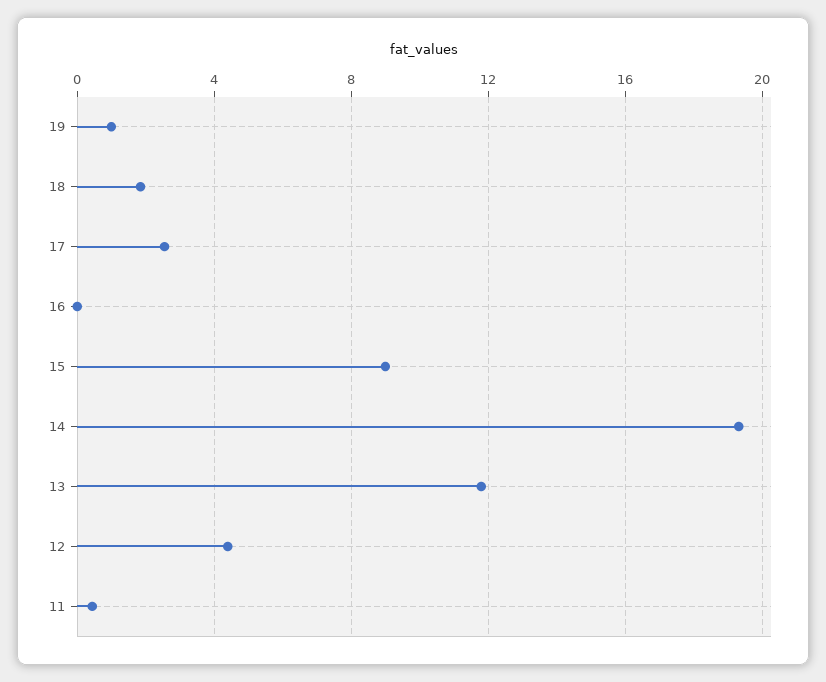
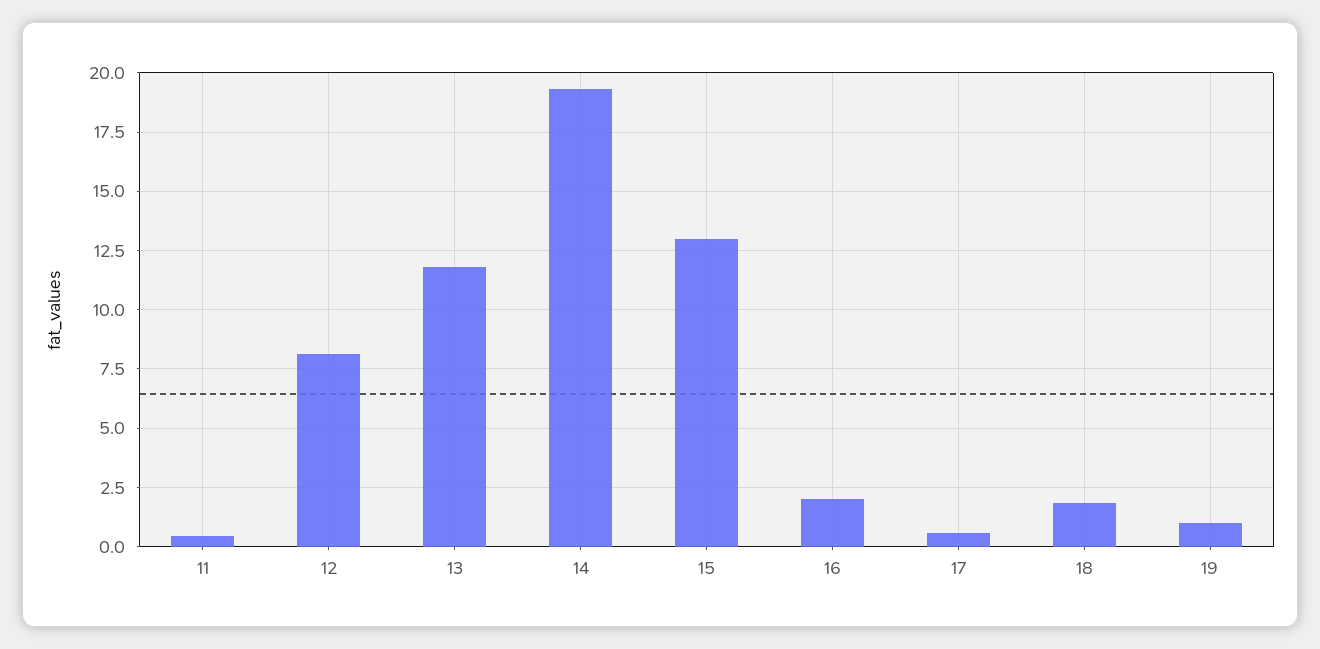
17: 2.5 -> 0.5
16: 0 -> 2
15: 9 -> 13
12: 4.5 -> 8

